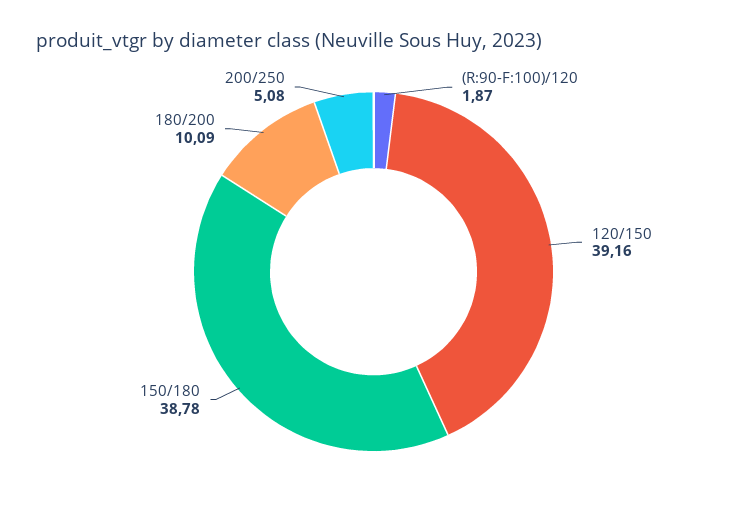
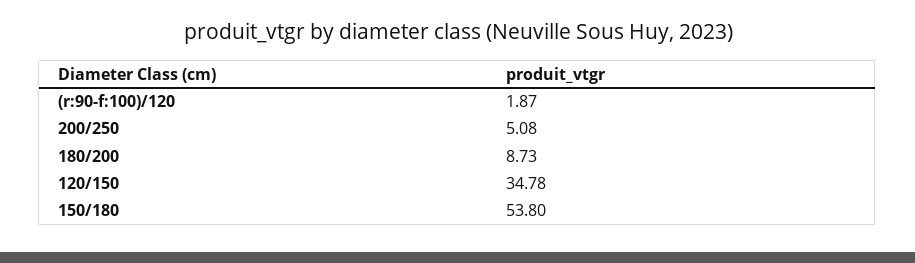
120/150: 39.16 -> 34.78
150/180: 38.78 -> 53.8
180/200: 10.09 -> 8.73

